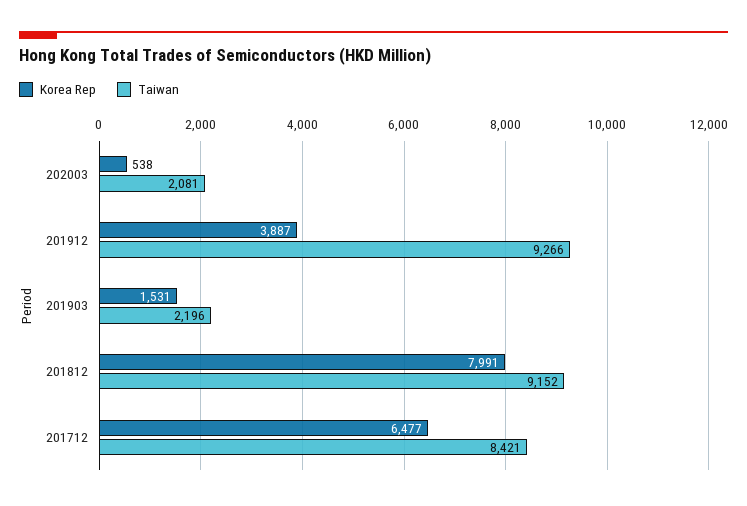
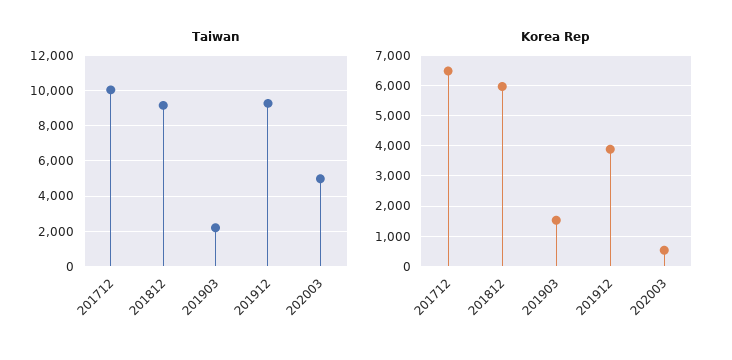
Taiwan, 202003: 2081 -> 5000
Korea Rep, 201812: 7991 -> 6000
Taiwan, 201712: 8421 -> 10000

